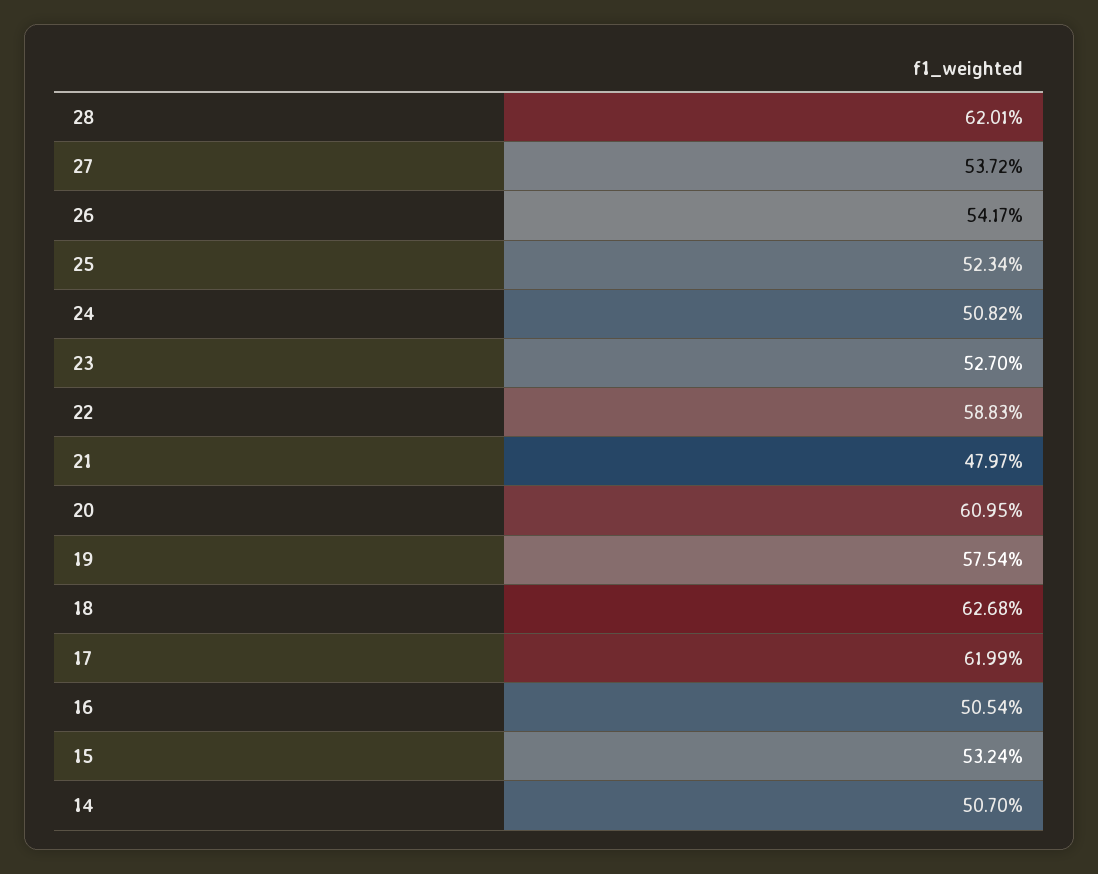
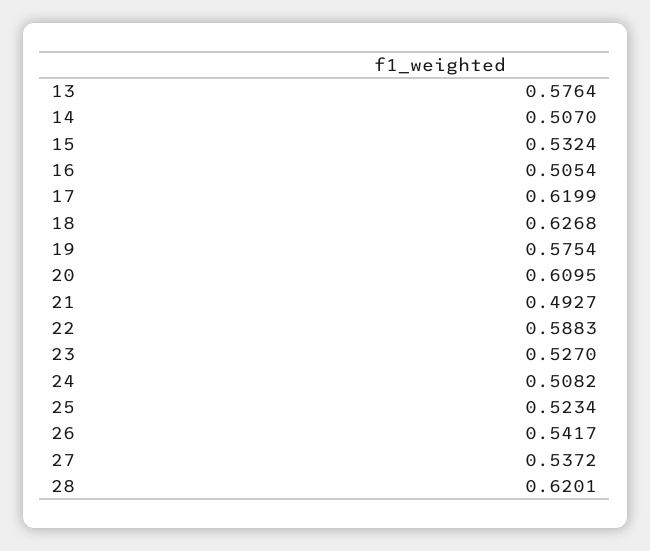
21: 0.4797 -> 0.4927
13: none -> 0.5764

